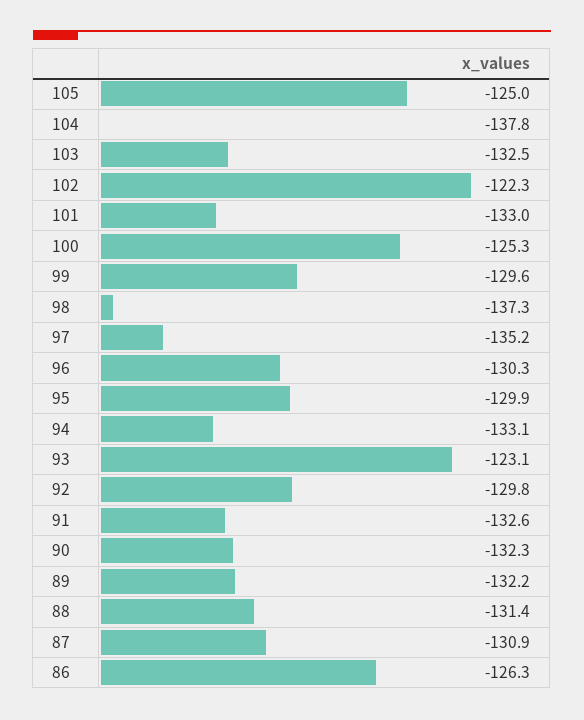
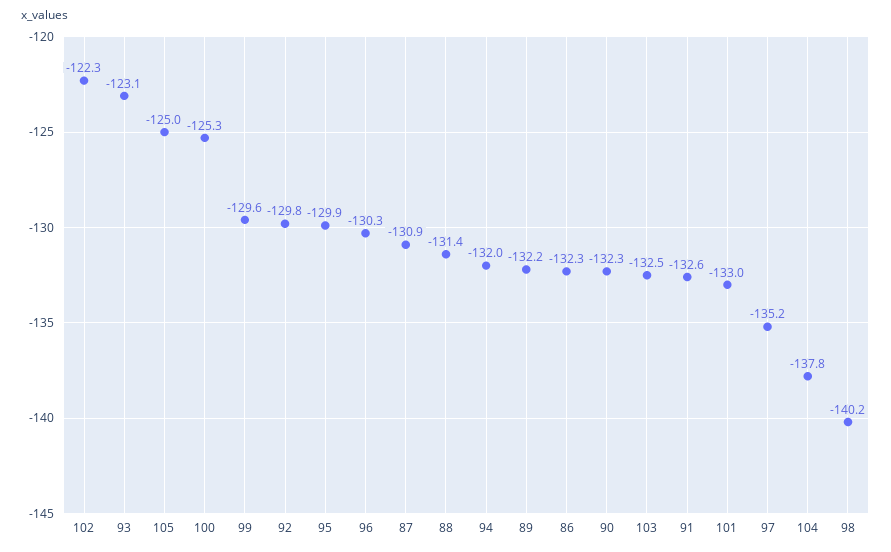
98: -137.3 -> -140.2
94: -133.1 -> -132
86: -126.3 -> -132.3

